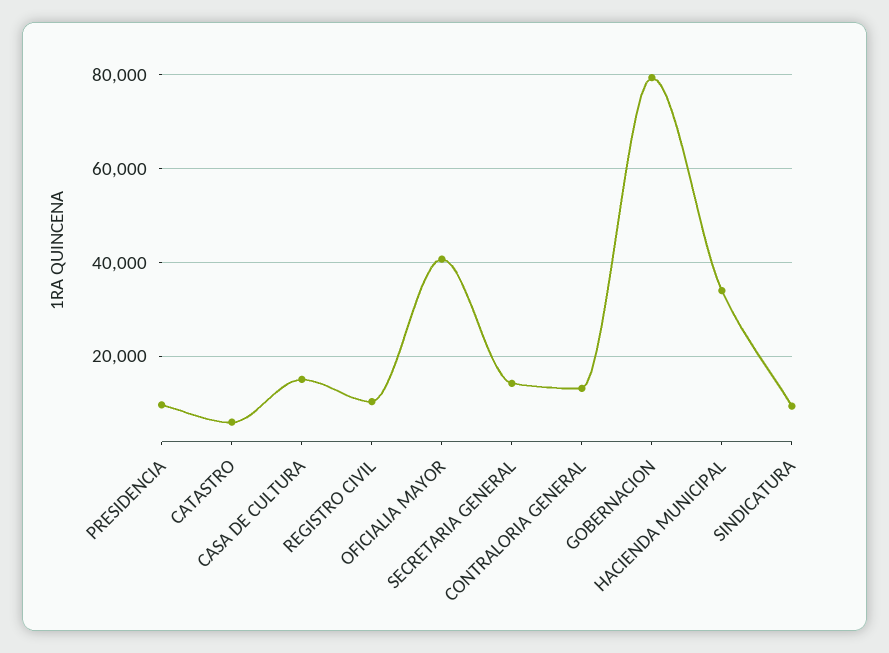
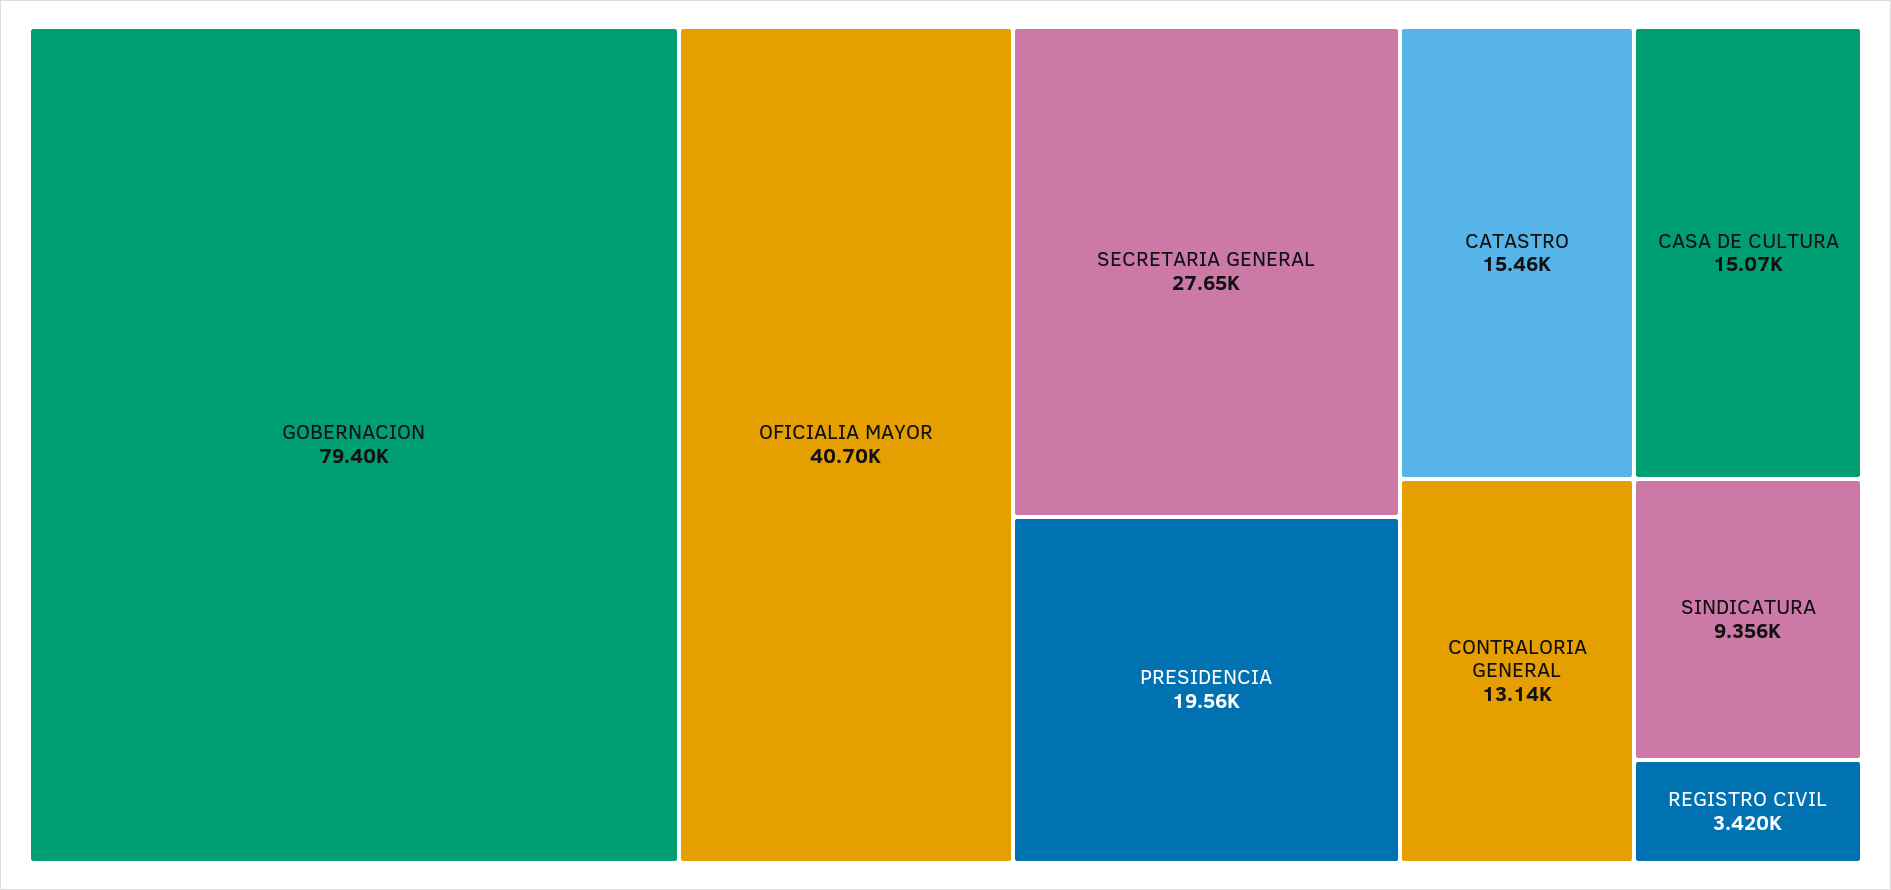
PRESIDENCIA: 10000 -> 19560
CATASTRO: 6000 -> 15460
REGISTRO CIVIL: 10000 -> 3420
SECRETARIA GENERAL: 14000 -> 27650
HACIENDA MUNICIPAL: 34000 -> none

